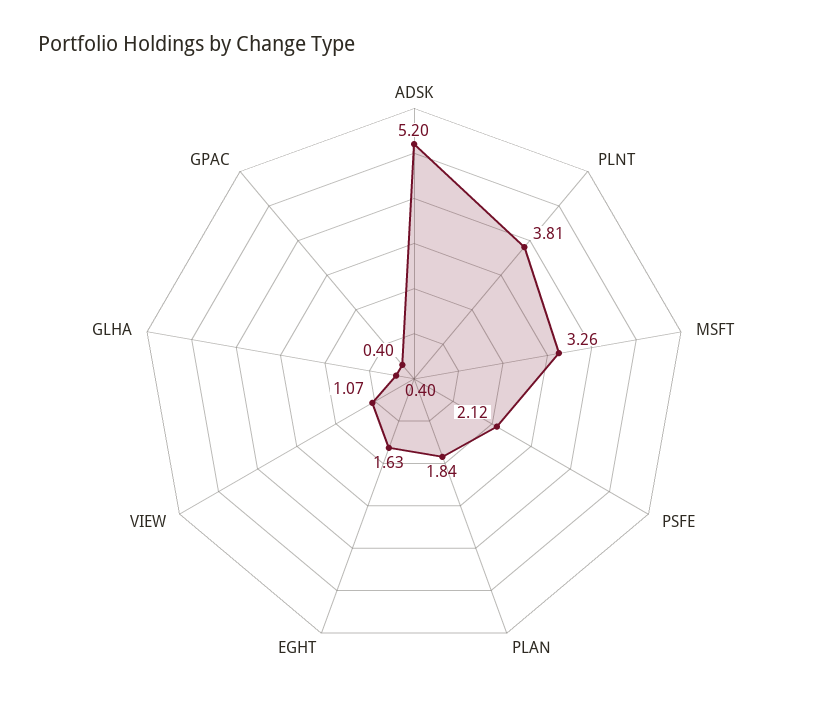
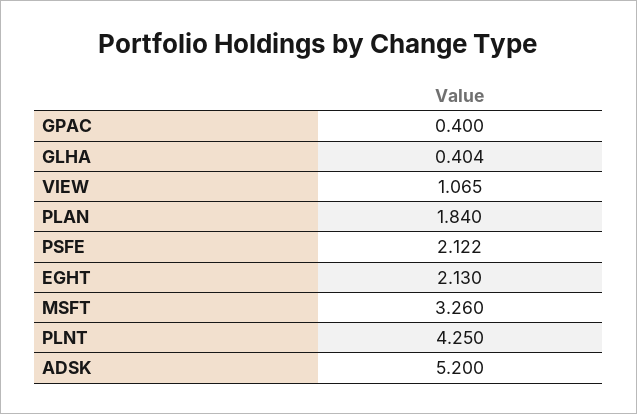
PLNT: 3.81 -> 4.25
EGHT: 1.63 -> 2.13

